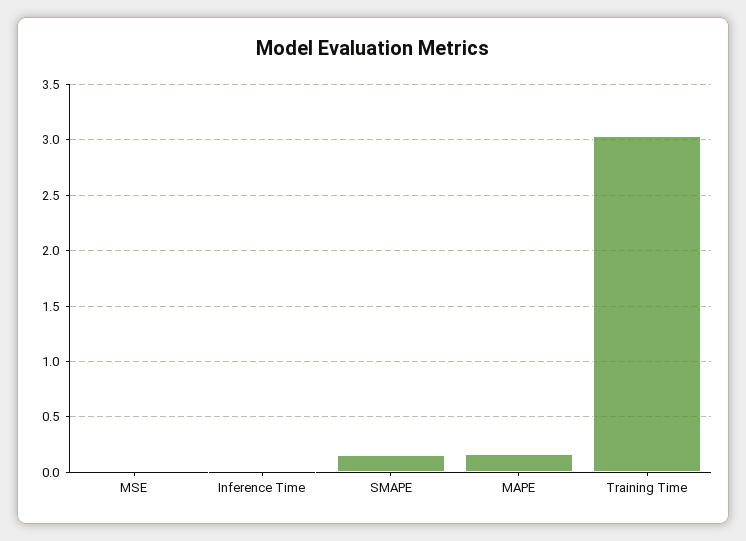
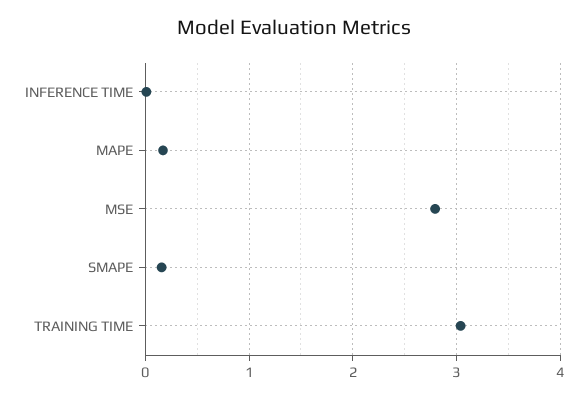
MSE: 0 -> 2.8

